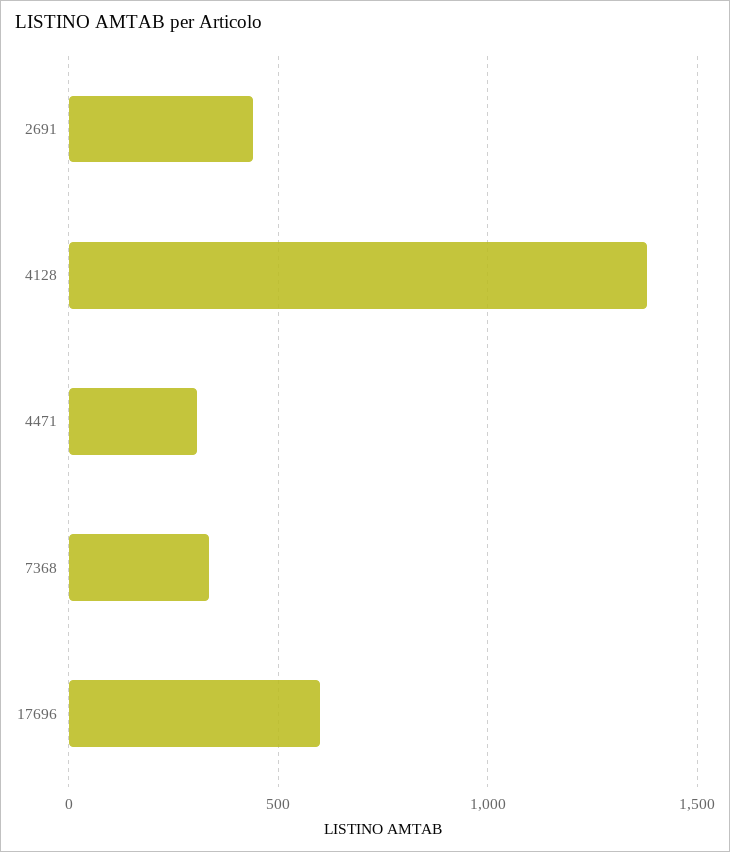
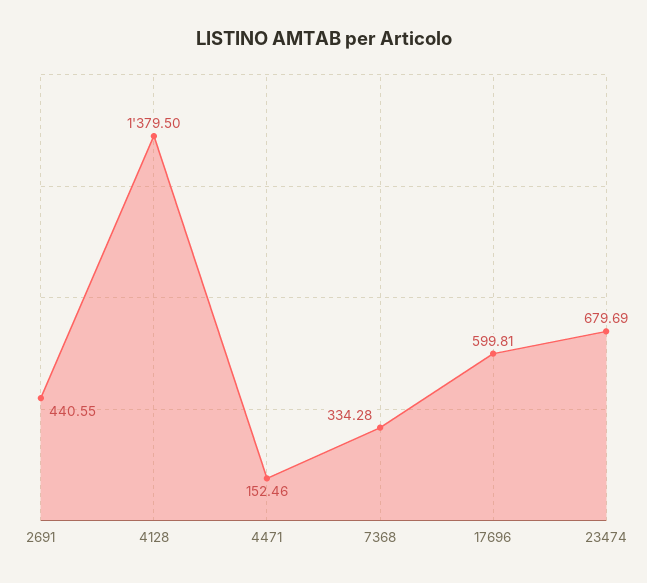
4471: 300 -> 152.46
23474: none -> 679.69

